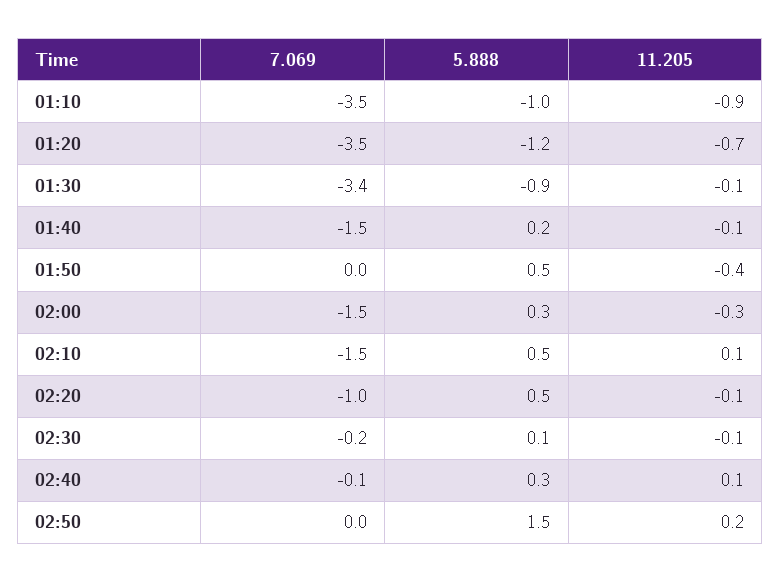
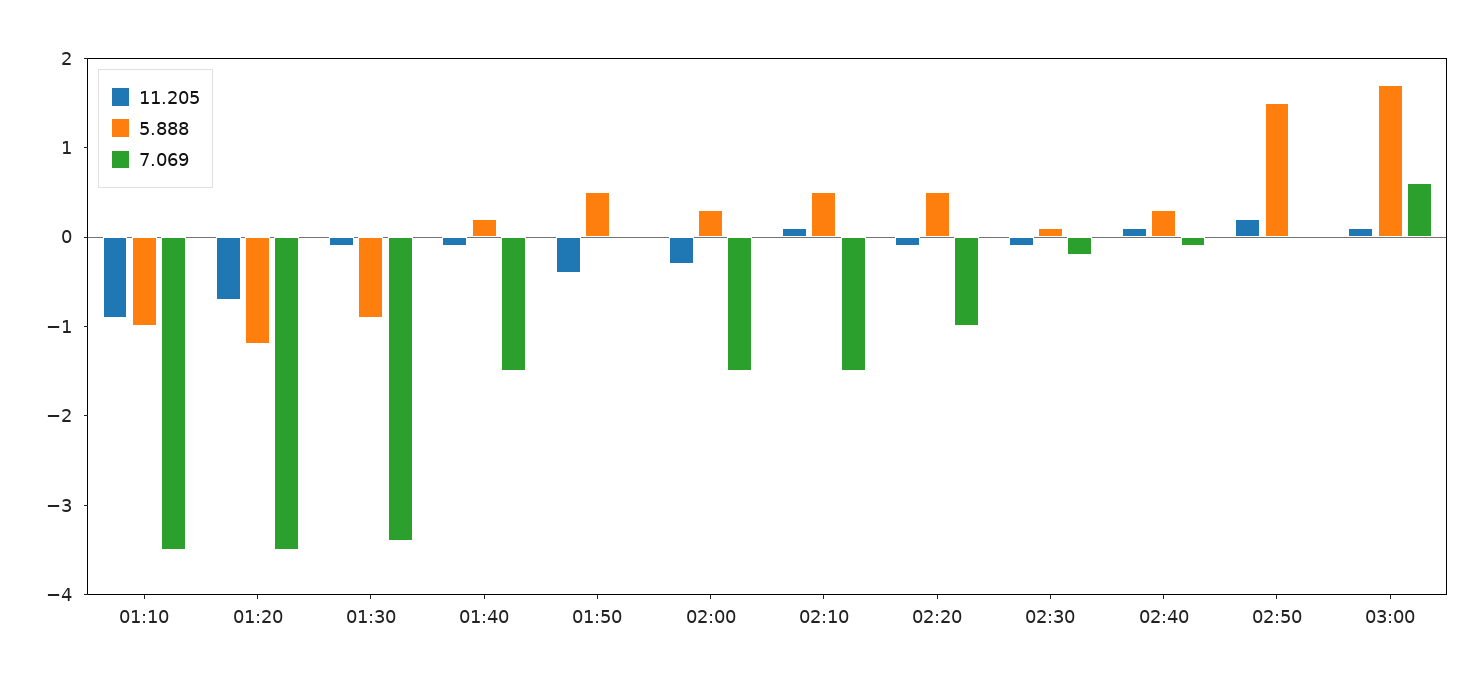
11.205, 03:00: none -> 0.1
5.888, 03:00: none -> 1.7
7.069, 03:00: none -> 0.6

